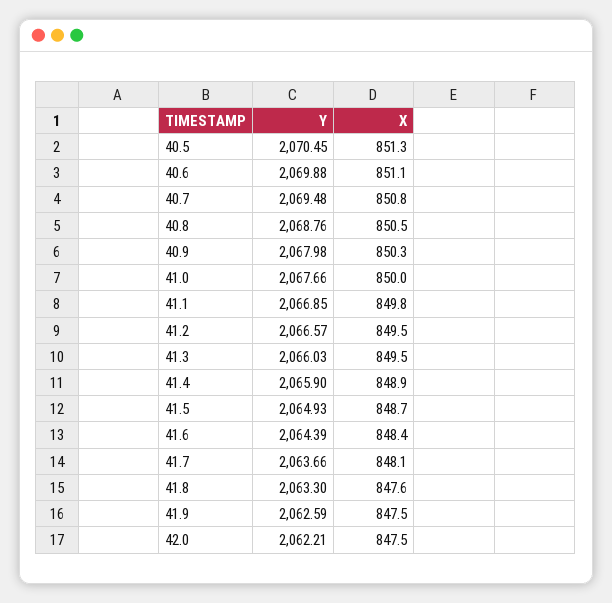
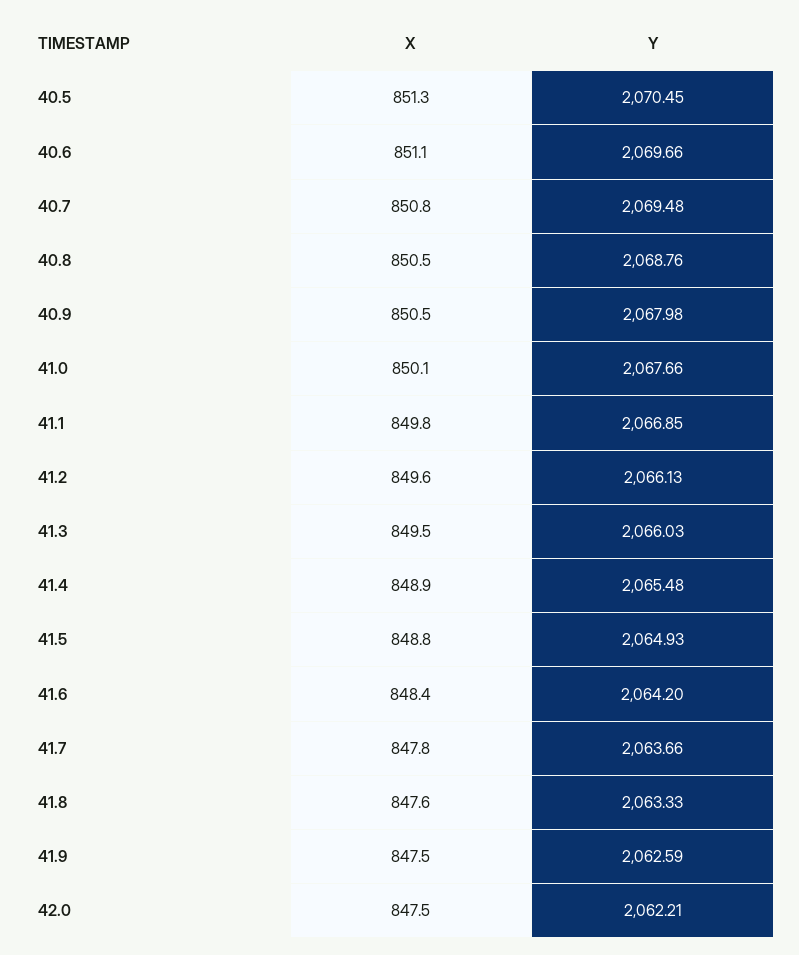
Y, 40.6: 2069.88 -> 2069.66
X, 40.9: 850.3 -> 850.5
X, 41.0: 850 -> 850.1
Y, 41.2: 2066.57 -> 2066.13
X, 41.2: 849.5 -> 849.6
Y, 41.4: 2065.9 -> 2065.48
X, 41.5: 848.7 -> 848.8
Y, 41.6: 2064.39 -> 2064.2
X, 41.7: 848.1 -> 847.8
Y, 41.8: 2063.3 -> 2063.33

